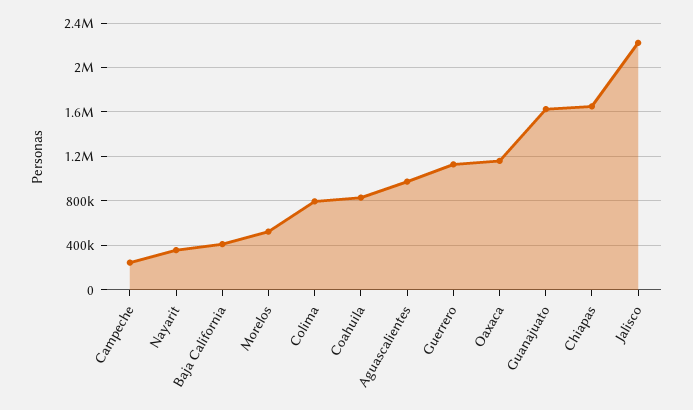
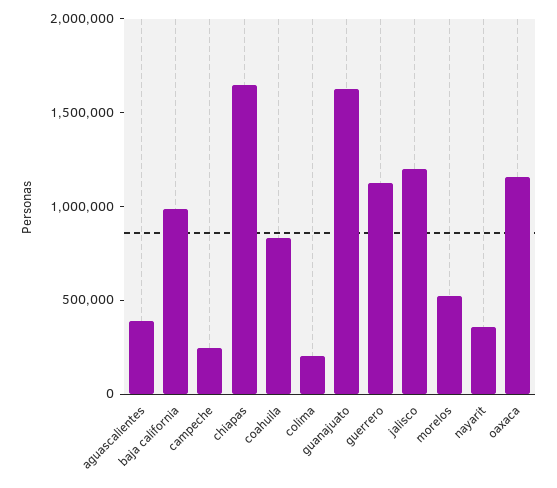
Baja California: 400000 -> 1000000
Colima: 800000 -> 200000
Aguascalientes: 1000000 -> 400000
Jalisco: 2200000 -> 1200000

